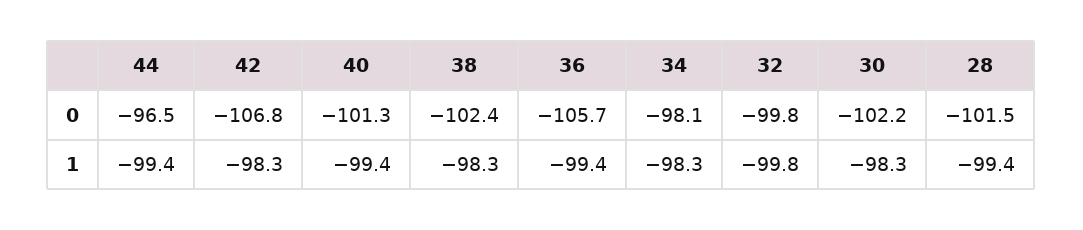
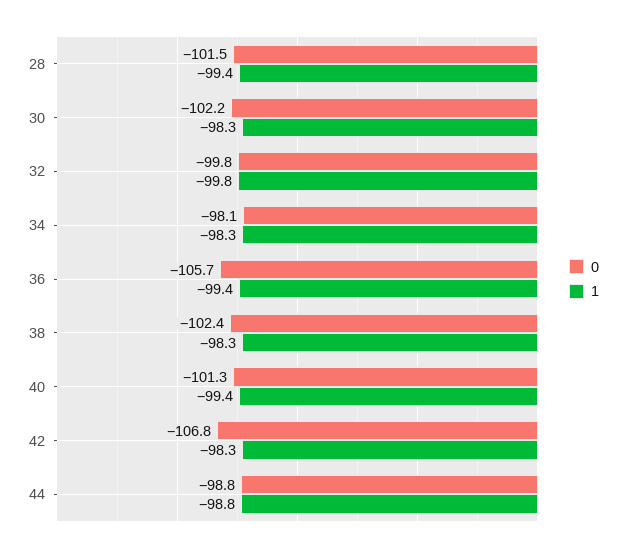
0, 44: -96.5 -> -98.8
1, 44: -99.4 -> -98.8

